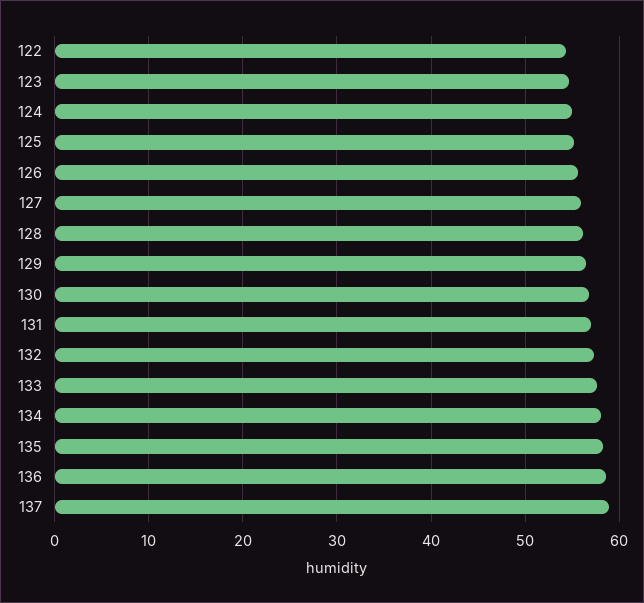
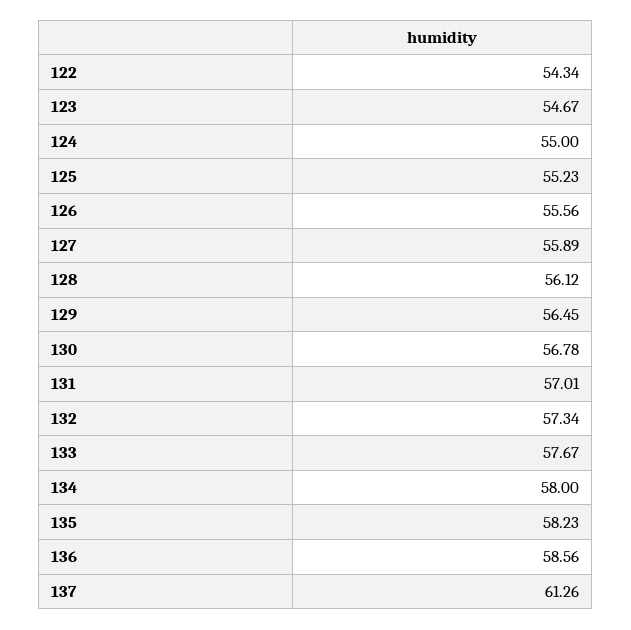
137: 59 -> 61.26

